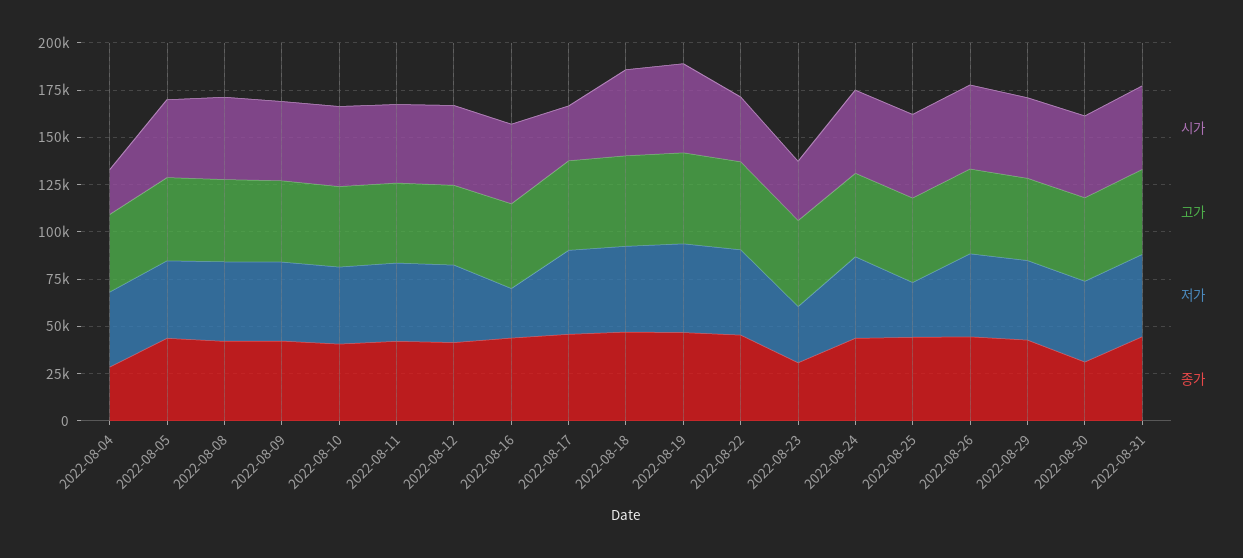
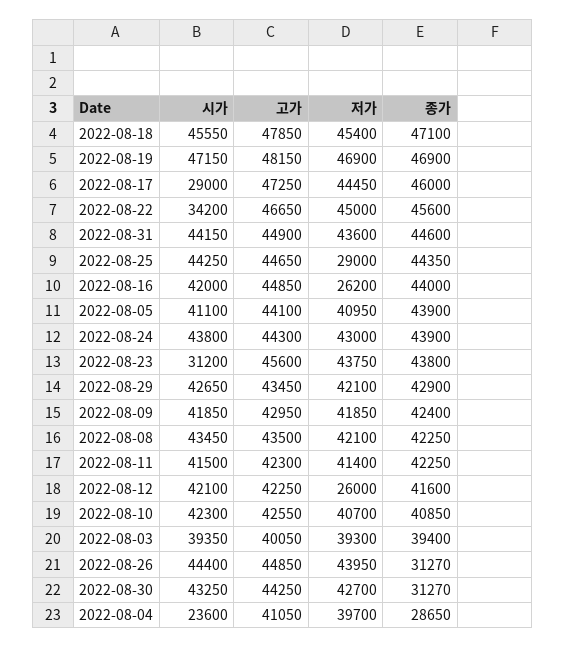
저가, 2022-08-12: 40000 -> 26000
저가, 2022-08-23: 30000 -> 43750
종가, 2022-08-23: 30000 -> 43800
종가, 2022-08-26: 45000 -> 31270
시가, 2022-08-03: none -> 39350
고가, 2022-08-03: none -> 40050
저가, 2022-08-03: none -> 39300
종가, 2022-08-03: none -> 39400

